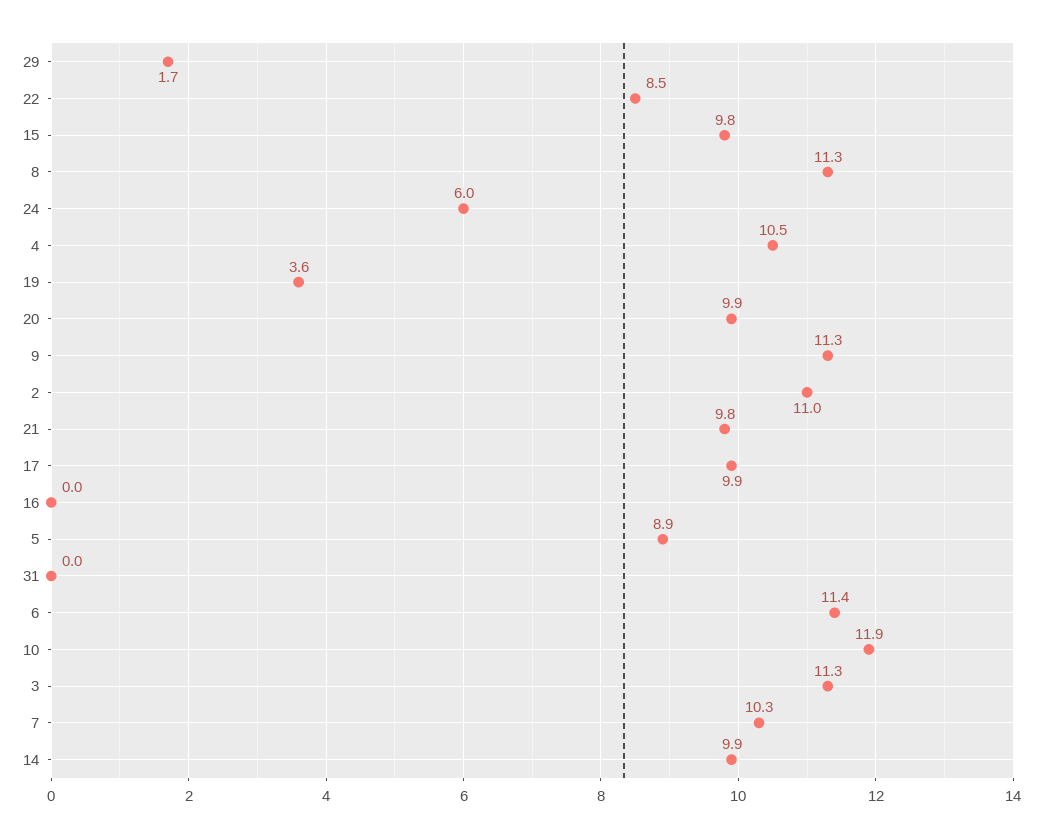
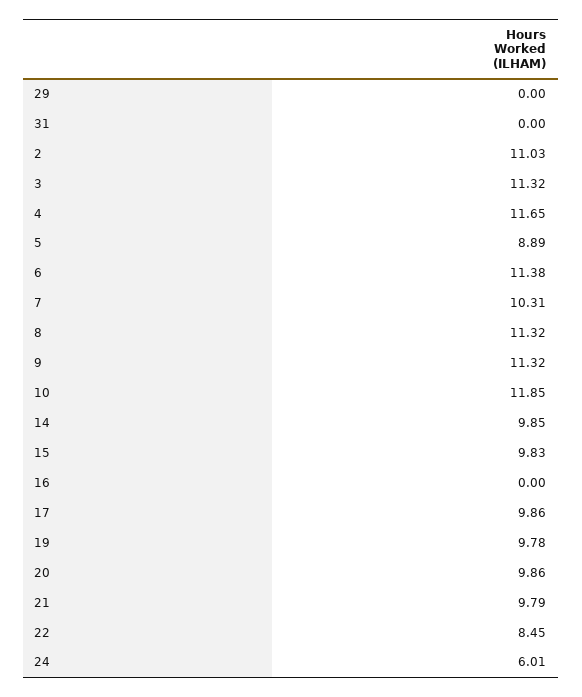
29: 1.7 -> 0
4: 10.5 -> 11.65
19: 3.6 -> 9.78

